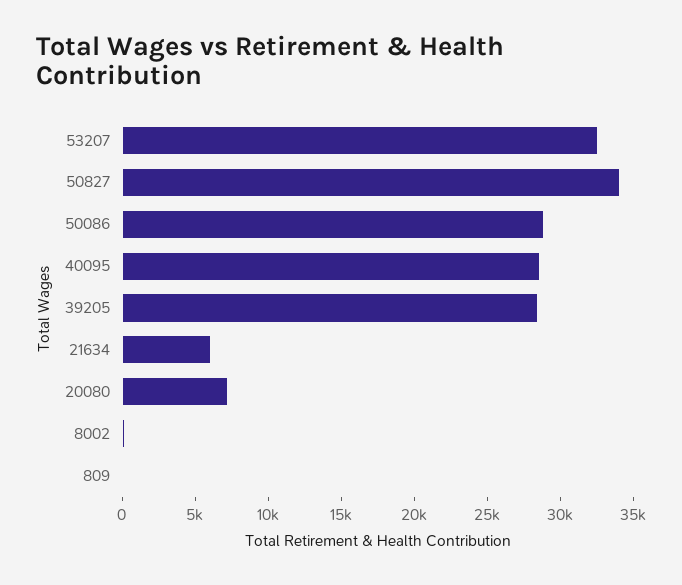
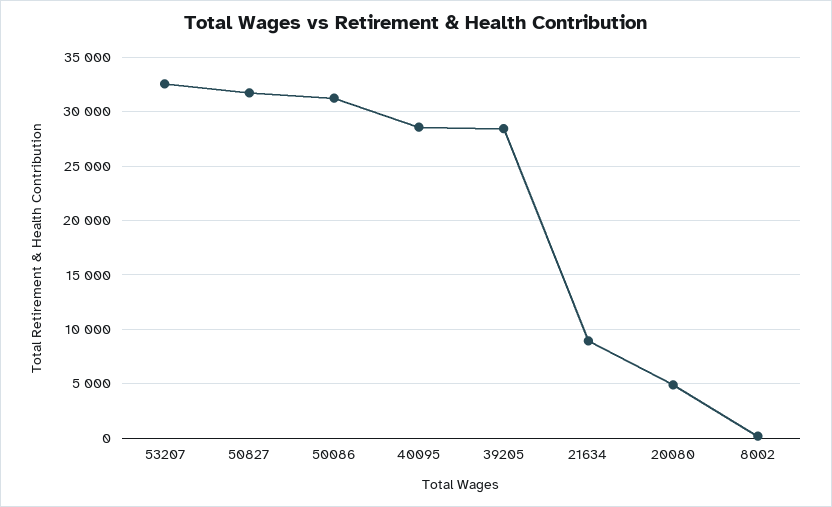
50827: 34000 -> 32000
50086: 29000 -> 31000
21634: 6000 -> 9000
20080: 7000 -> 5000
809: 0 -> none

